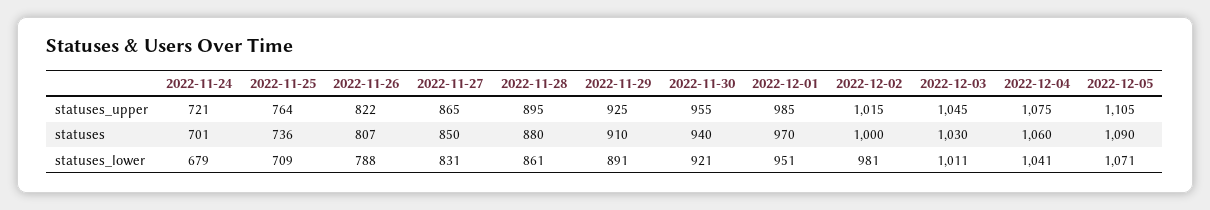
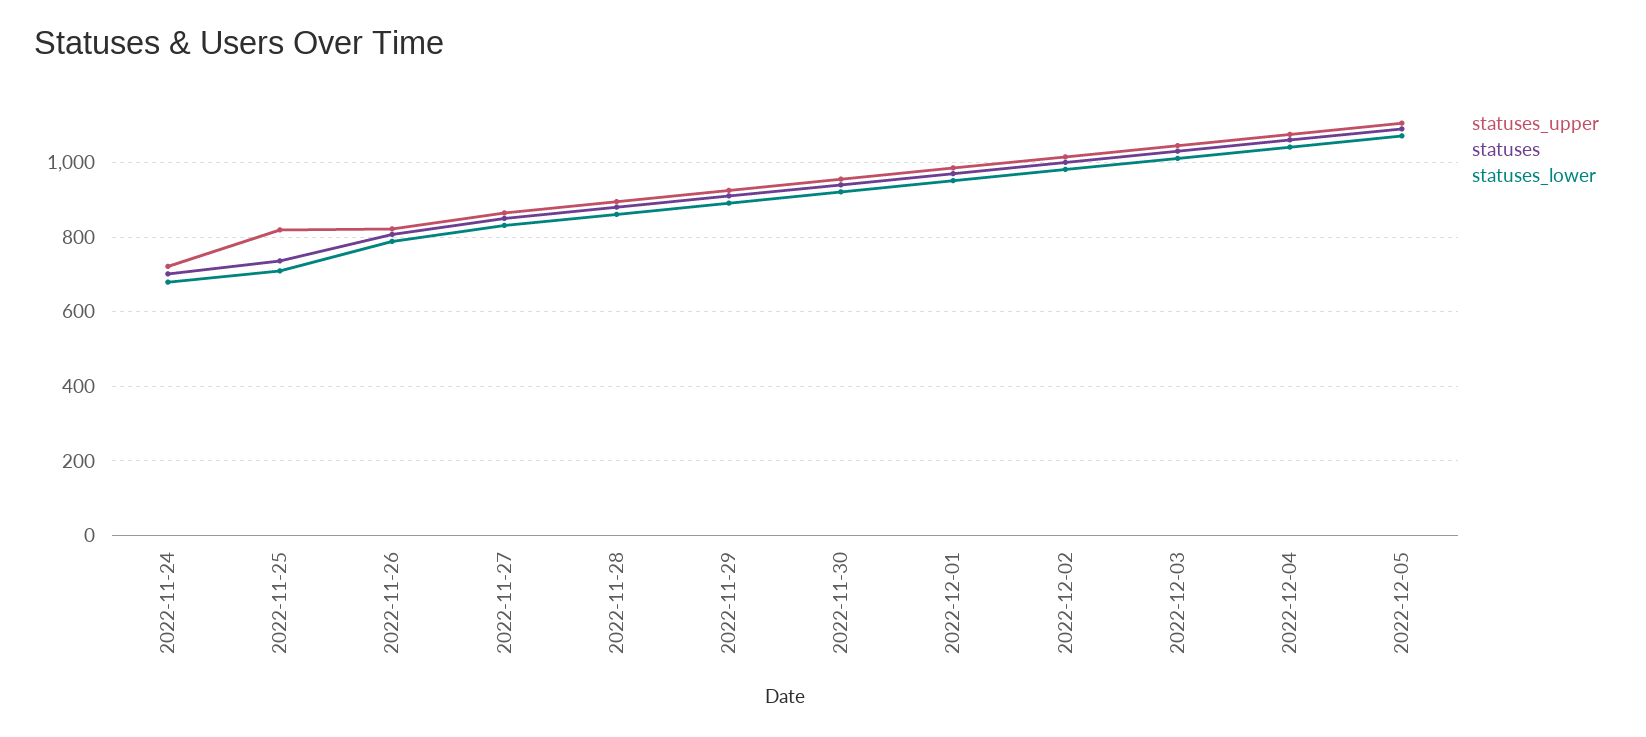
statuses_upper, 2022-11-25: 764 -> 820

